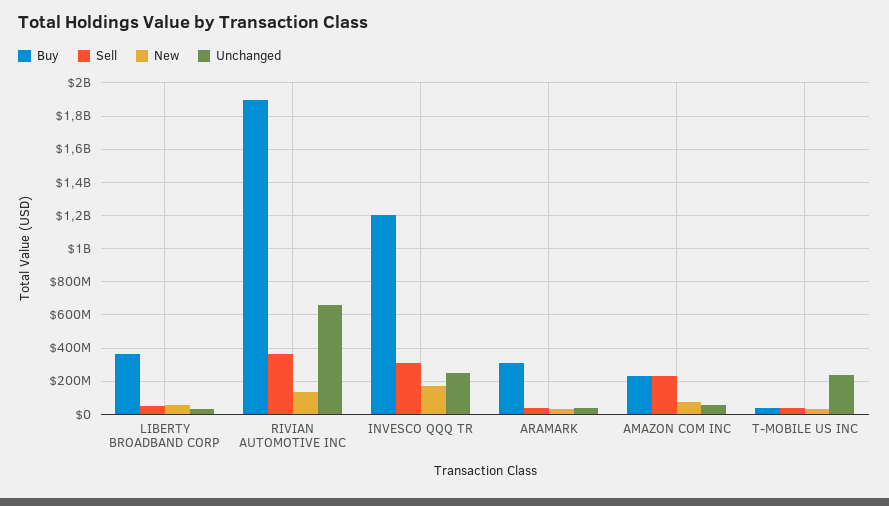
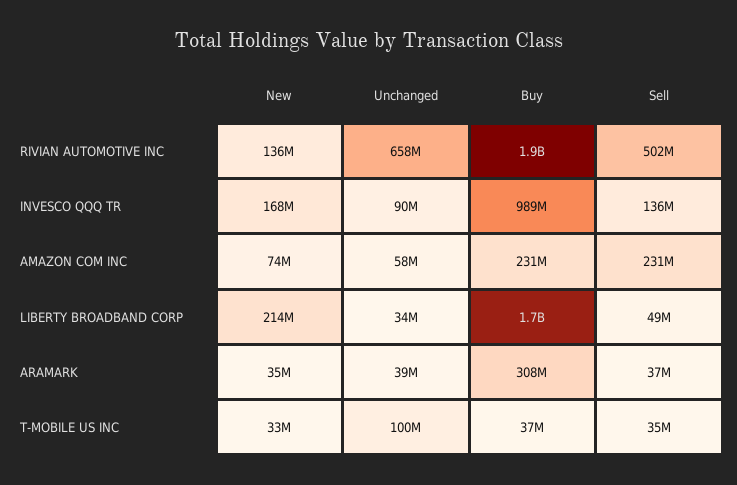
Buy, LIBERTY BROADBAND CORP: 350000000 -> 1700000000
New, LIBERTY BROADBAND CORP: 50000000 -> 214000000
Sell, RIVIAN AUTOMOTIVE INC: 350000000 -> 502000000
Buy, INVESCO QQQ TR: 1200000000 -> 989000000
Sell, INVESCO QQQ TR: 300000000 -> 136000000
Unchanged, INVESCO QQQ TR: 250000000 -> 90000000
Unchanged, T-MOBILE US INC: 250000000 -> 100000000

